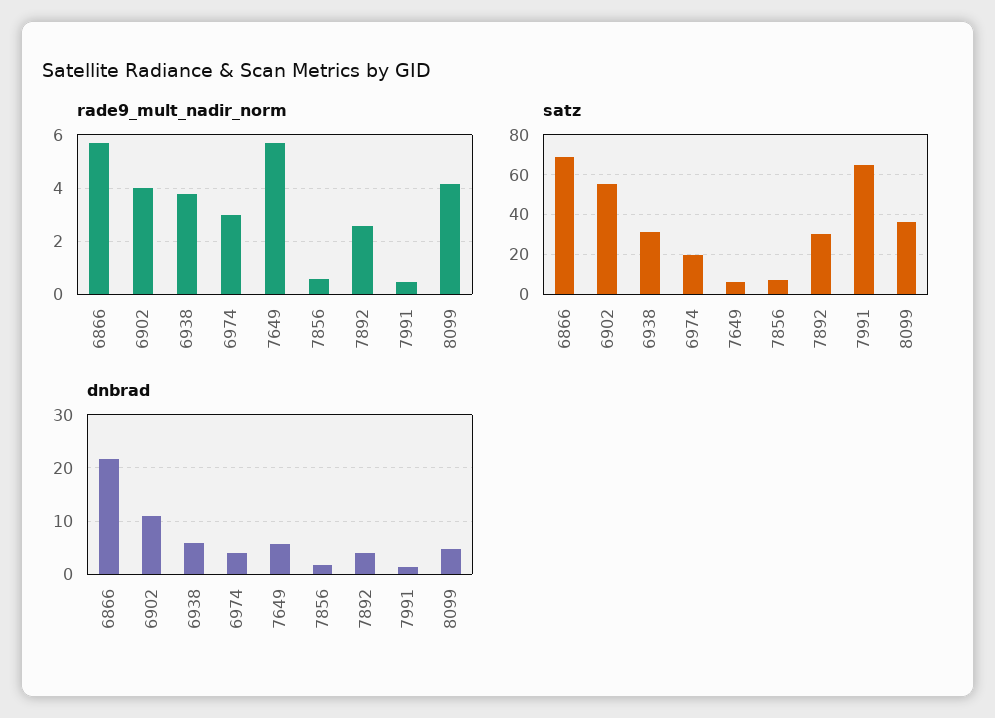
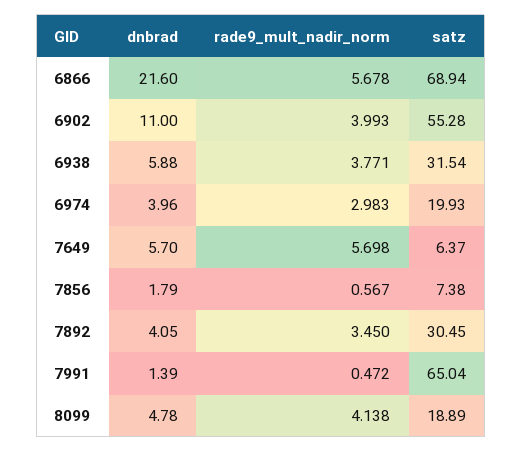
rade9_mult_nadir_norm, 7892: 2.5 -> 3.45
satz, 8099: 35 -> 18.89

